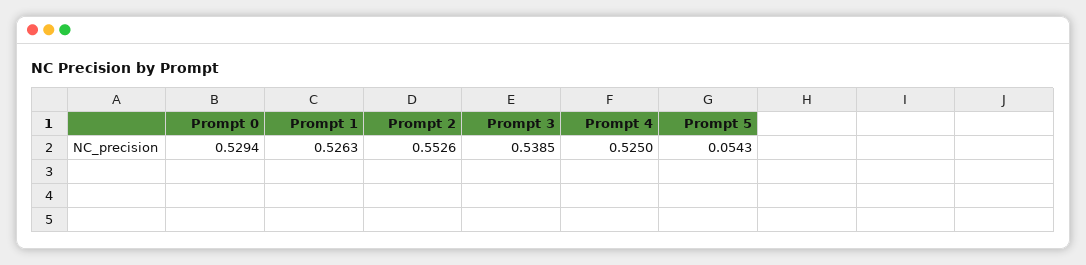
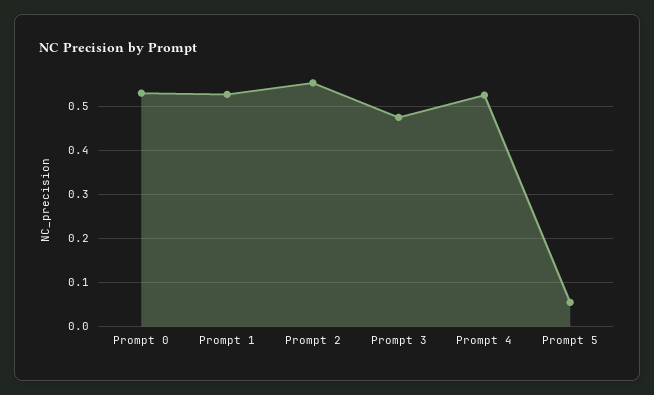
Prompt 3: 0.5385 -> 0.48

